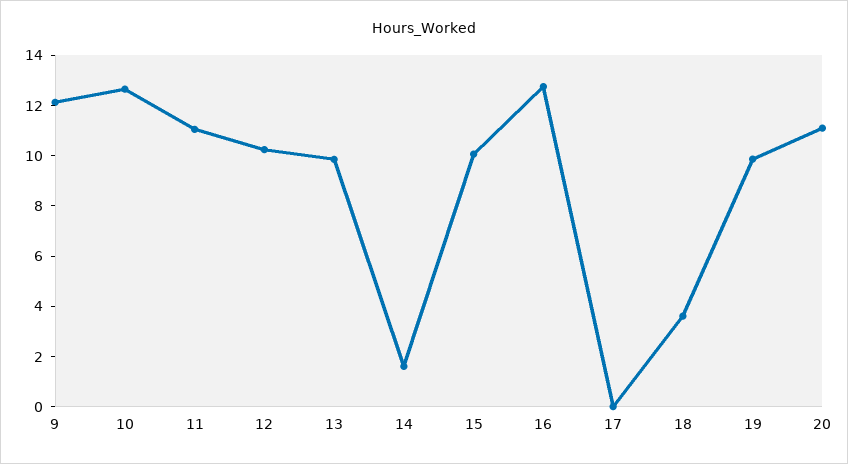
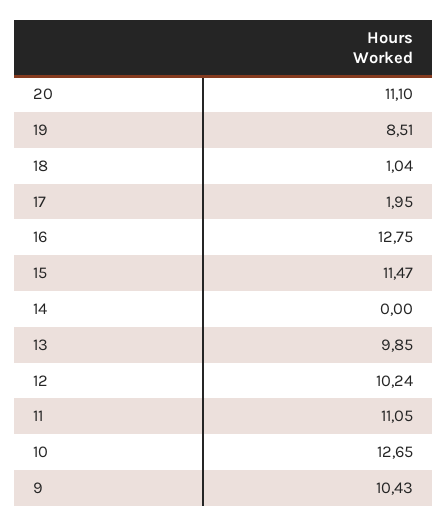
9: 12 -> 10.43
14: 1.5 -> 0
15: 10 -> 11.47
17: 0 -> 1.95
18: 3.5 -> 1.04
19: 10 -> 8.51

